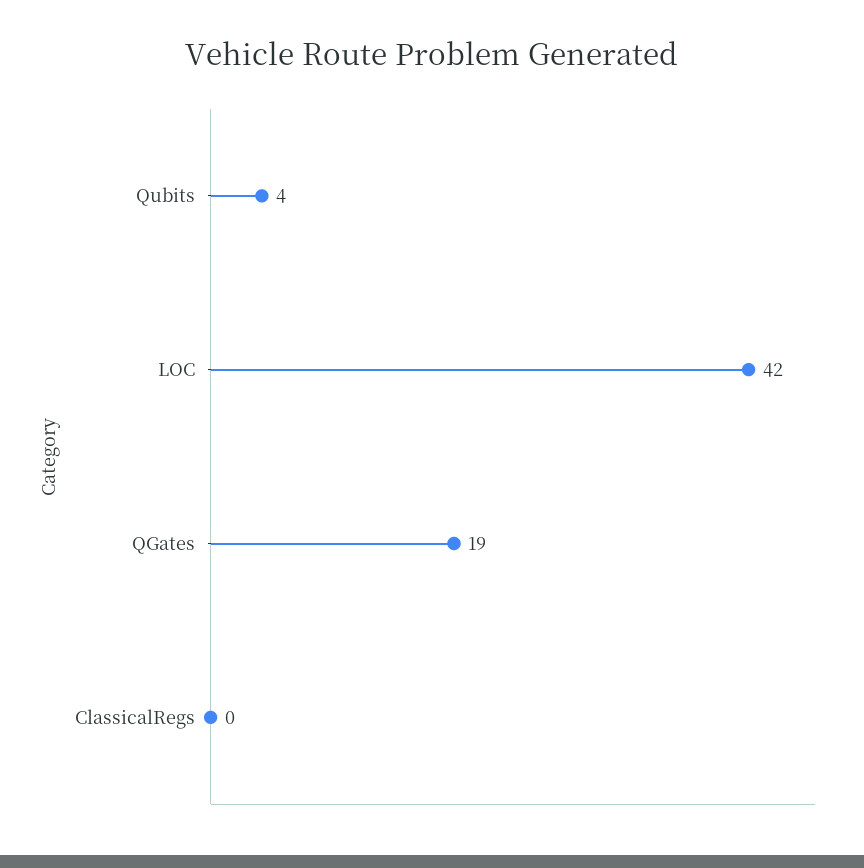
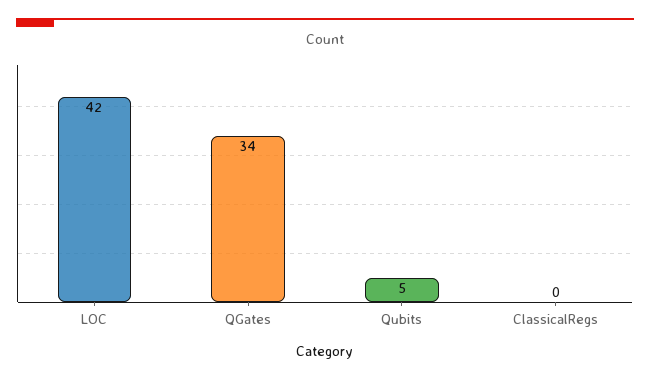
Qubits: 4 -> 5
QGates: 19 -> 34

